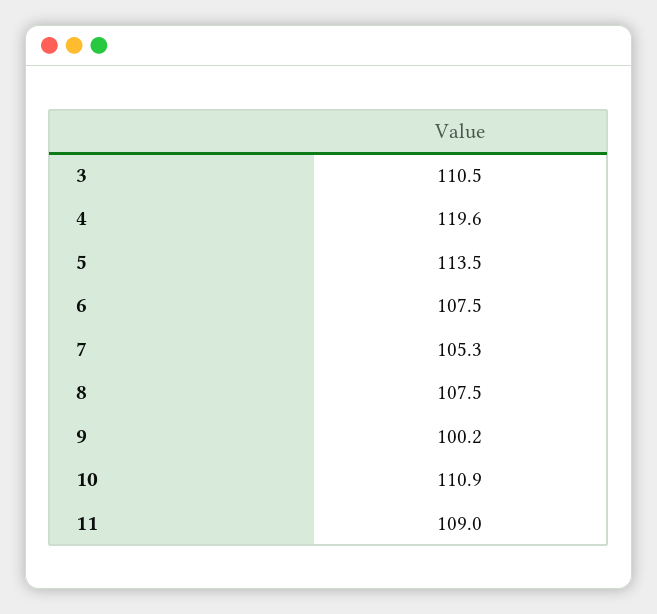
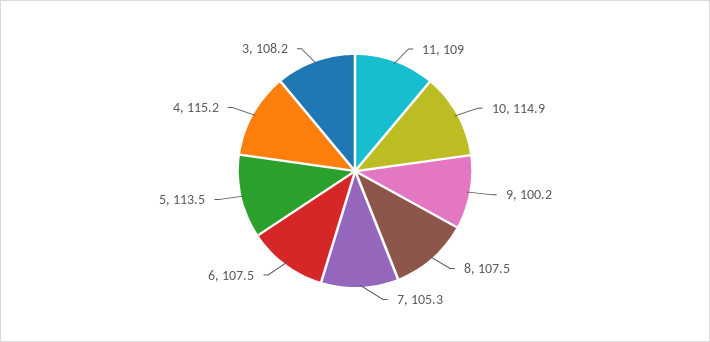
3: 110.5 -> 108.2
4: 119.6 -> 115.2
10: 110.9 -> 114.9

